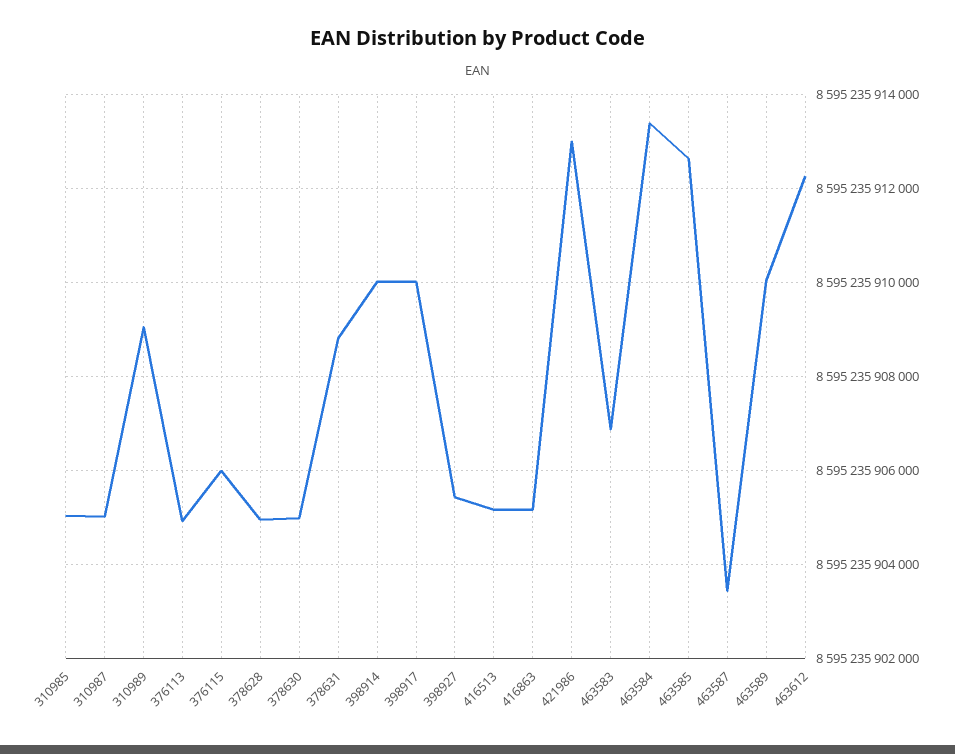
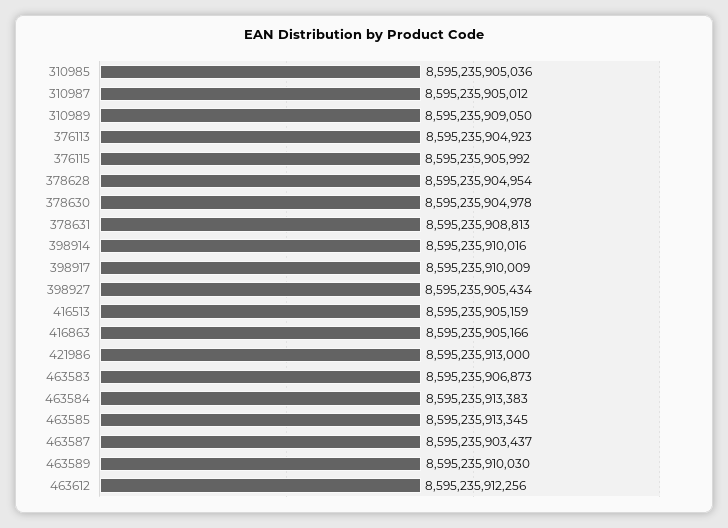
463585: 8595235912600 -> 8595235913345

